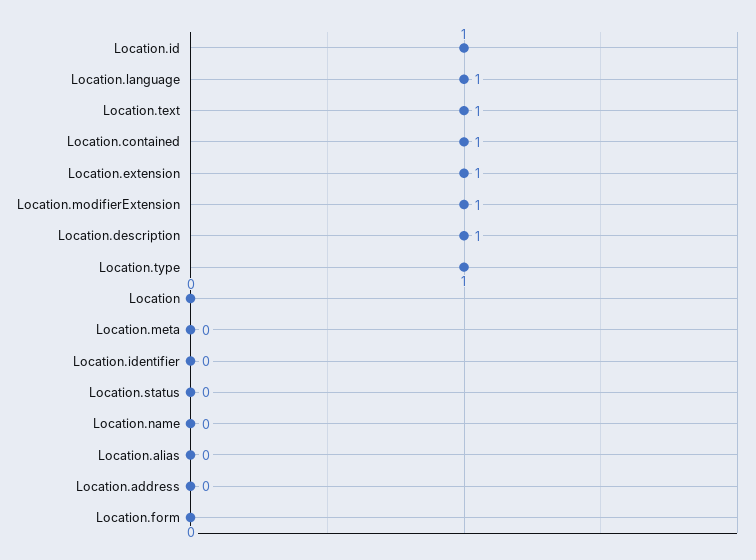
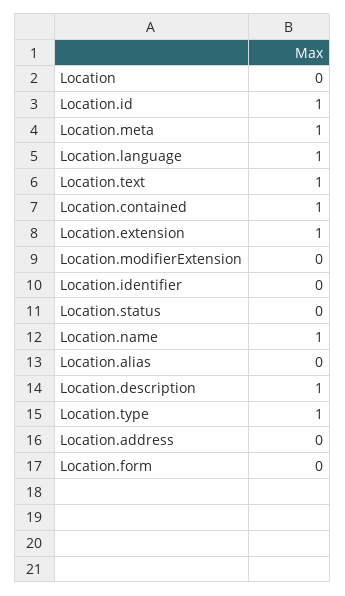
Location.modifierExtension: 1 -> 0
Location.meta: 0 -> 1
Location.name: 0 -> 1

